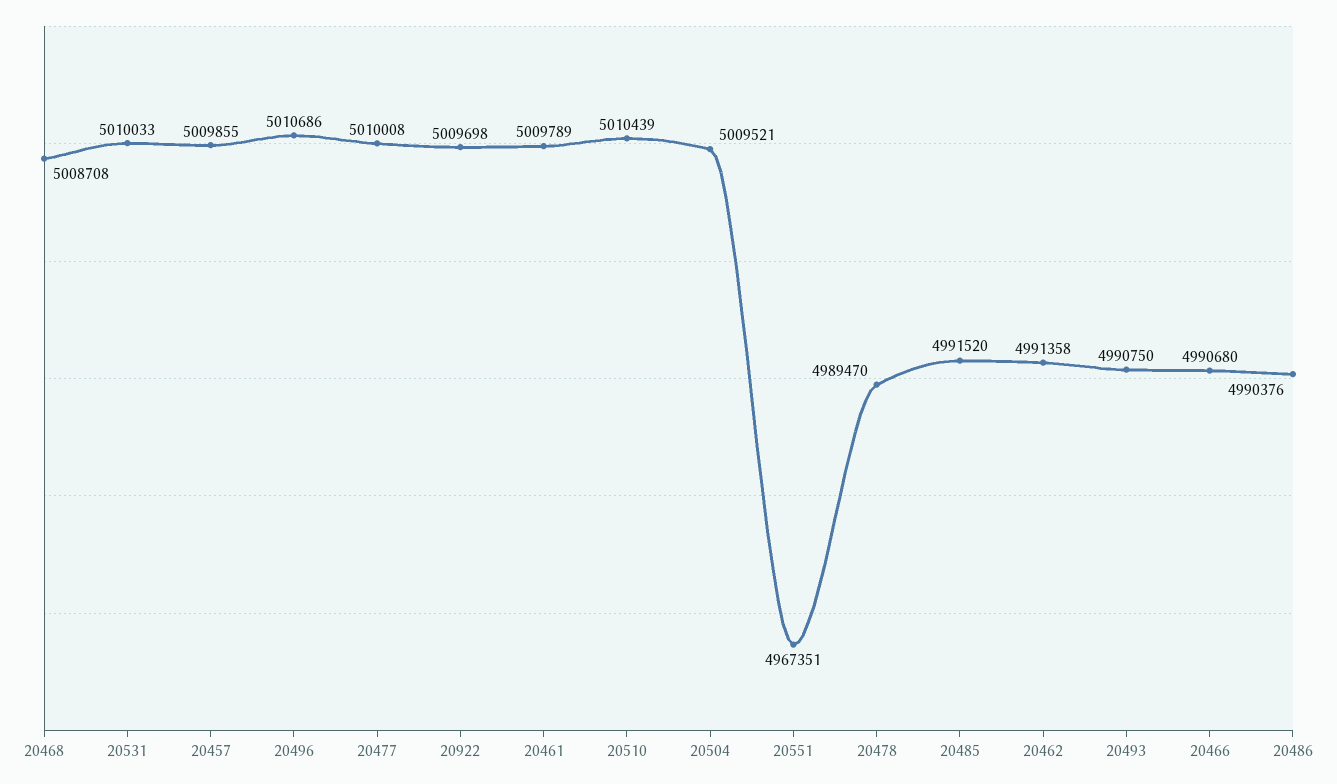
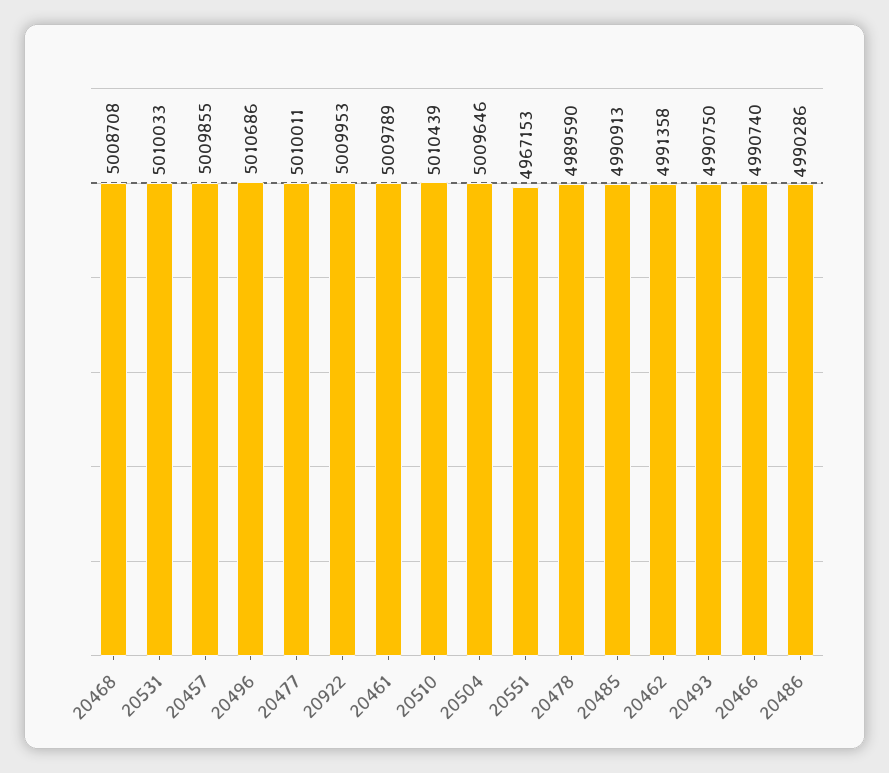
20477: 5010008 -> 5010011
20922: 5009698 -> 5009953
20504: 5009521 -> 5009646
20551: 4967351 -> 4967153
20478: 4989470 -> 4989590
20485: 4991520 -> 4990913
20466: 4990680 -> 4990740
20486: 4990376 -> 4990286

